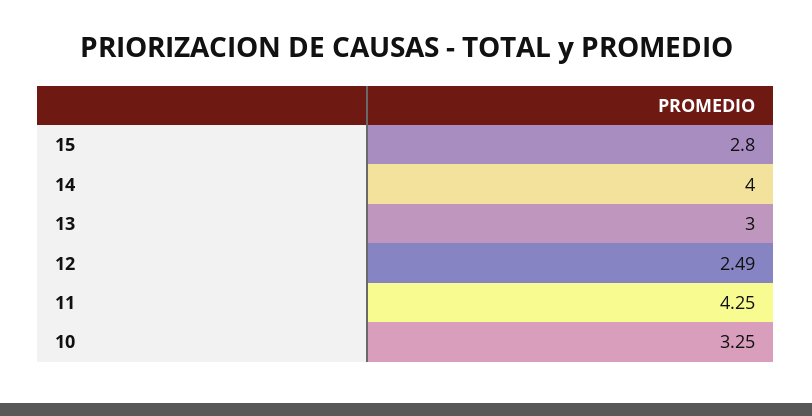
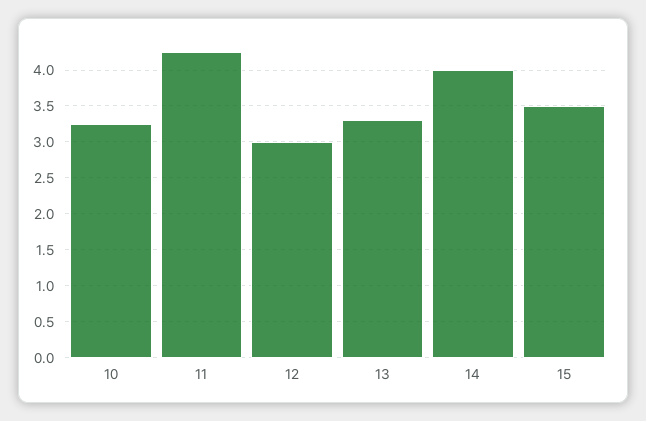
15: 2.8 -> 3.5
13: 3 -> 3.3
12: 2.49 -> 3

